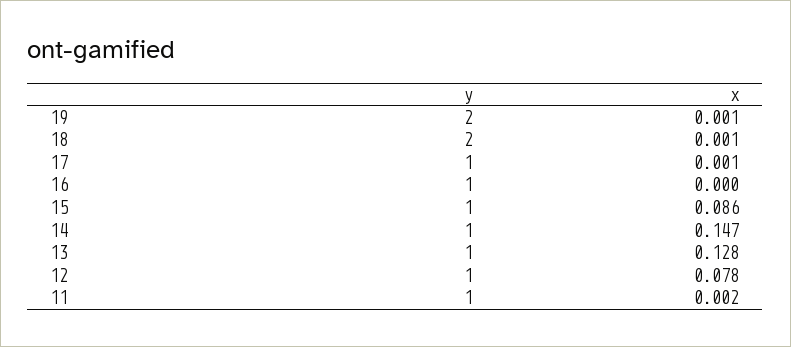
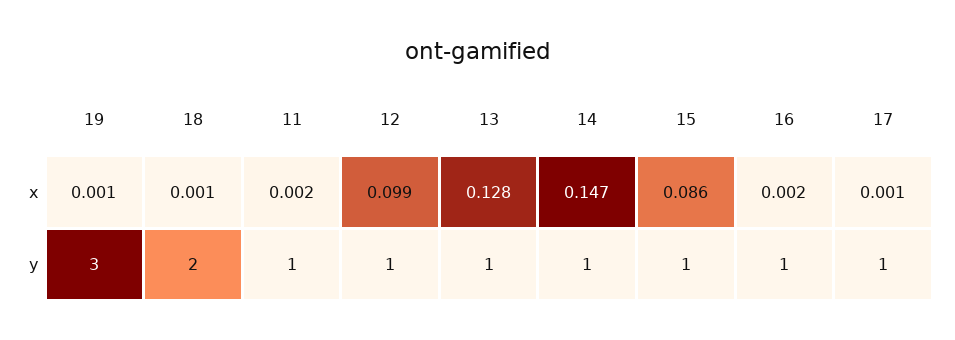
y, 19: 2 -> 3
x, 16: 0 -> 0.002
x, 12: 0.078 -> 0.099

